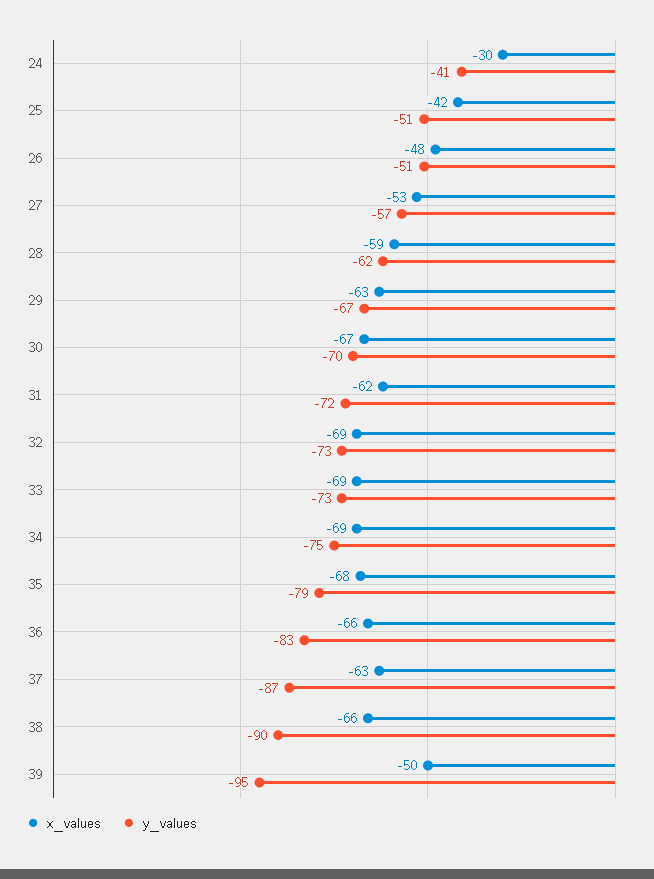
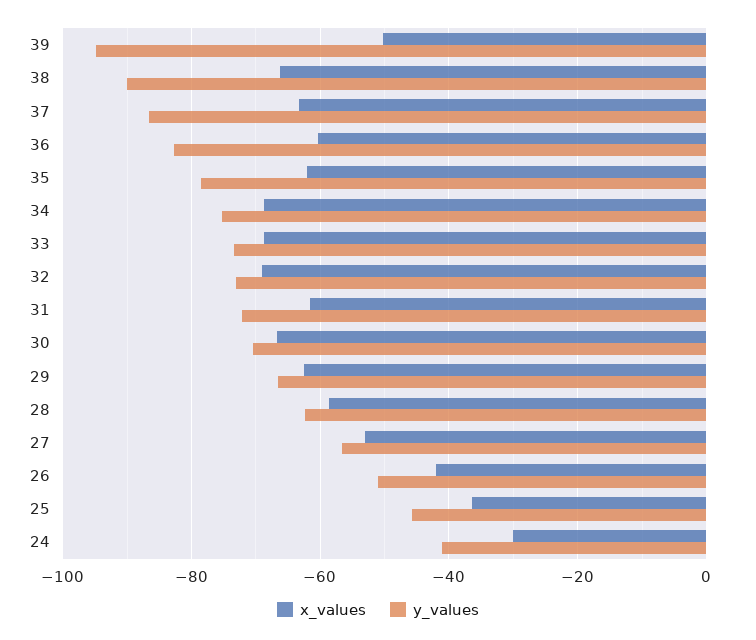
x_values, 25: -42 -> -36
y_values, 25: -51 -> -46
x_values, 26: -48 -> -42
x_values, 35: -68 -> -62
x_values, 36: -66 -> -60

